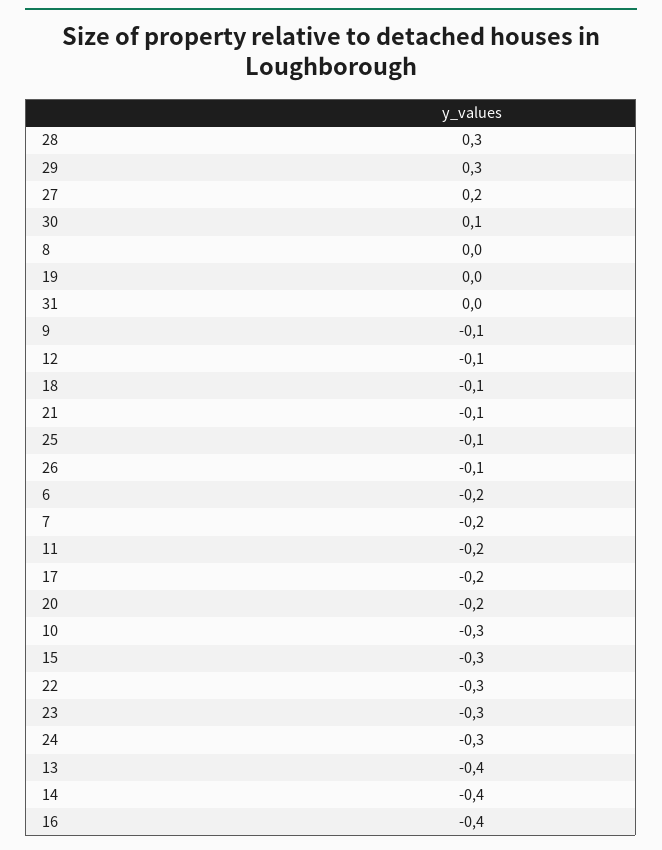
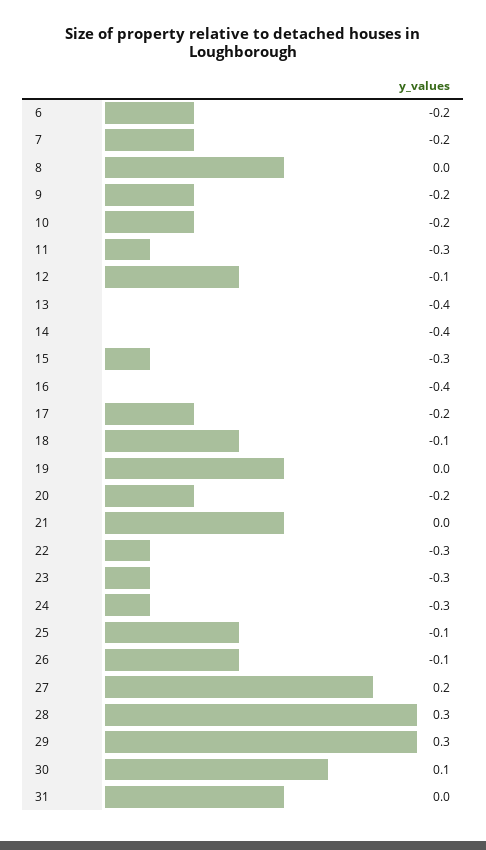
9: -0.1 -> -0.2
21: -0.1 -> 0
11: -0.2 -> -0.3
10: -0.3 -> -0.2

